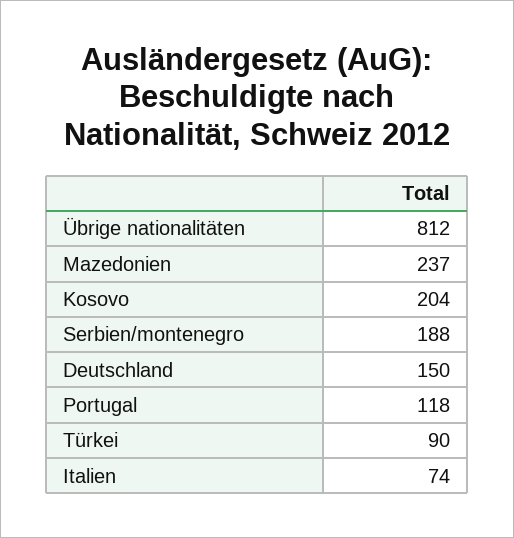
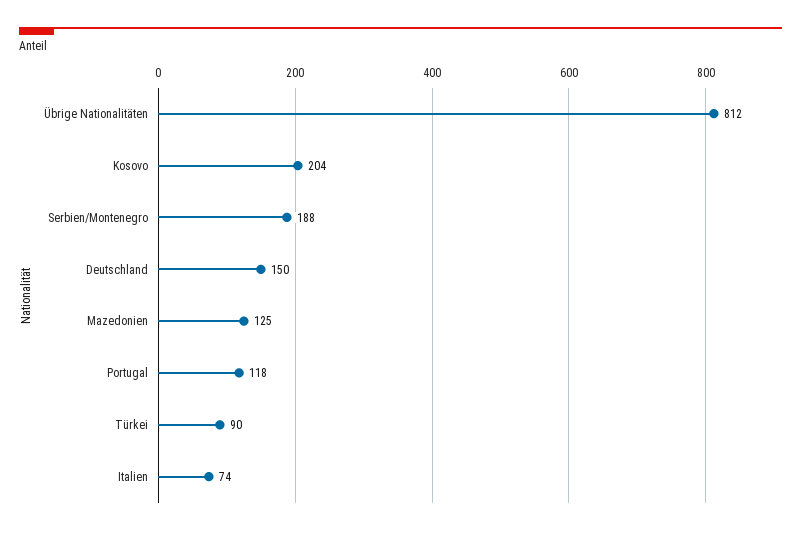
Mazedonien: 237 -> 125

